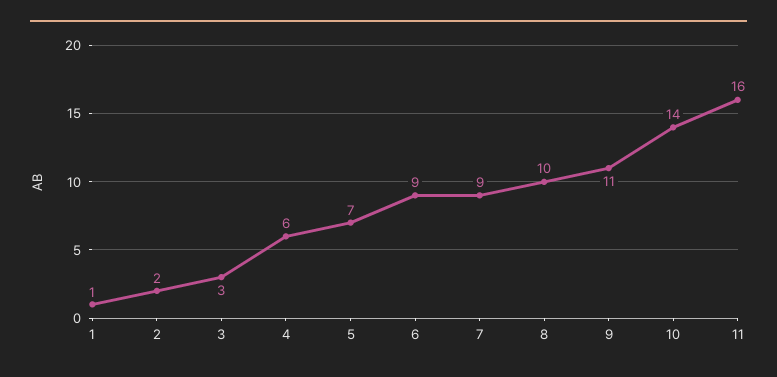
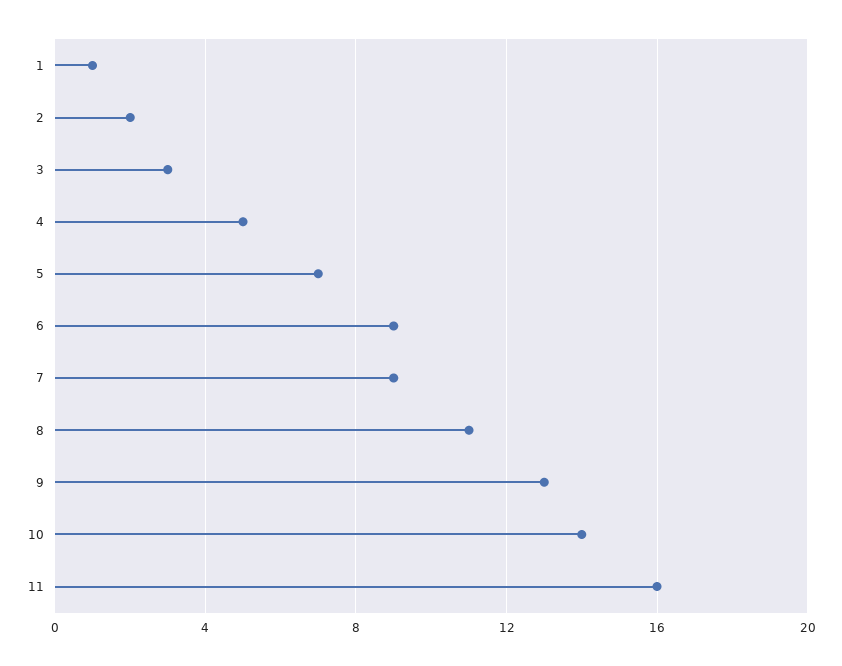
4: 6 -> 5
8: 10 -> 11
9: 11 -> 13

